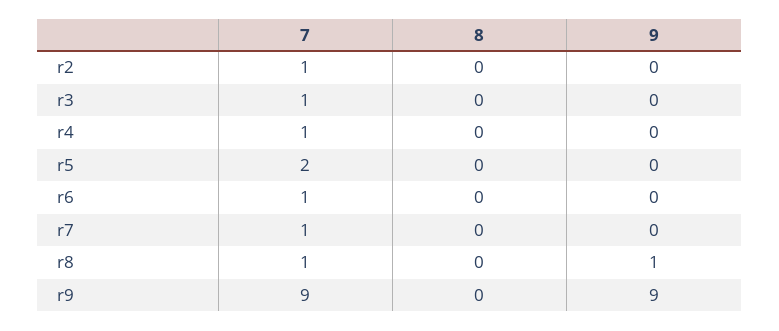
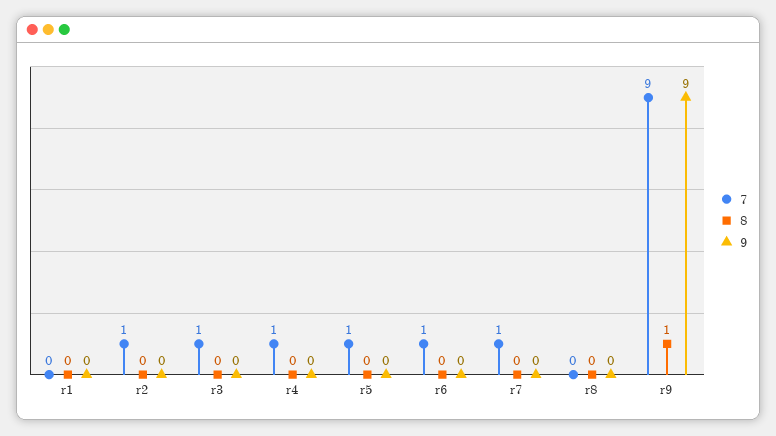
7, r5: 2 -> 1
7, r8: 1 -> 0
9, r8: 1 -> 0
8, r9: 0 -> 1
7, r1: none -> 0
8, r1: none -> 0
9, r1: none -> 0

